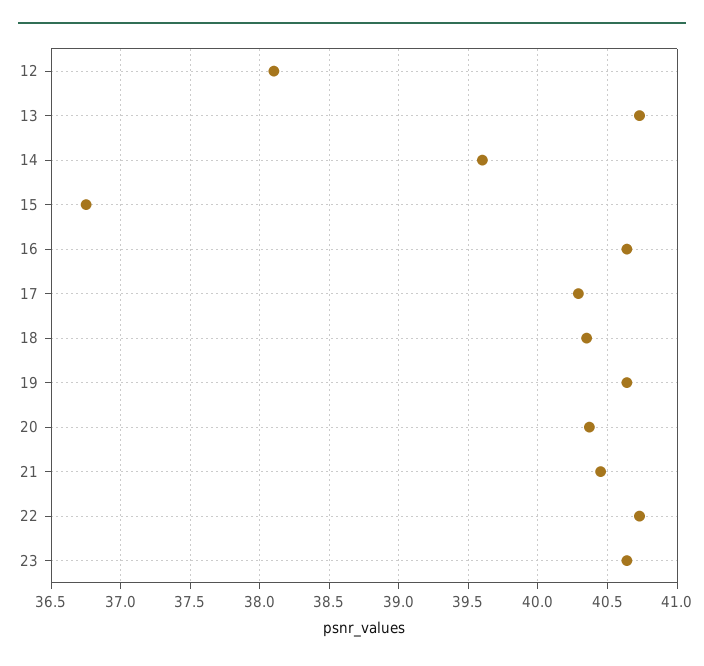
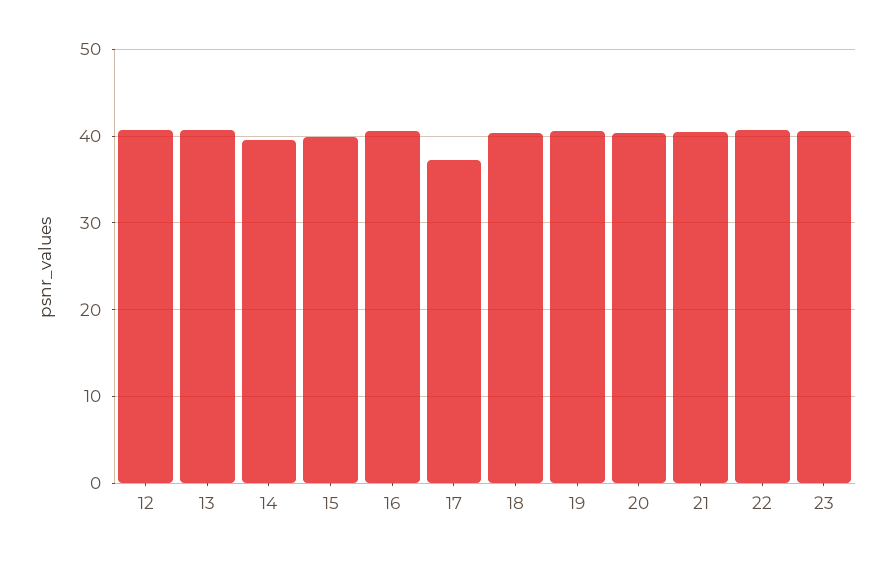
12: 38.1 -> 41
15: 36.75 -> 40
17: 40.3 -> 37

